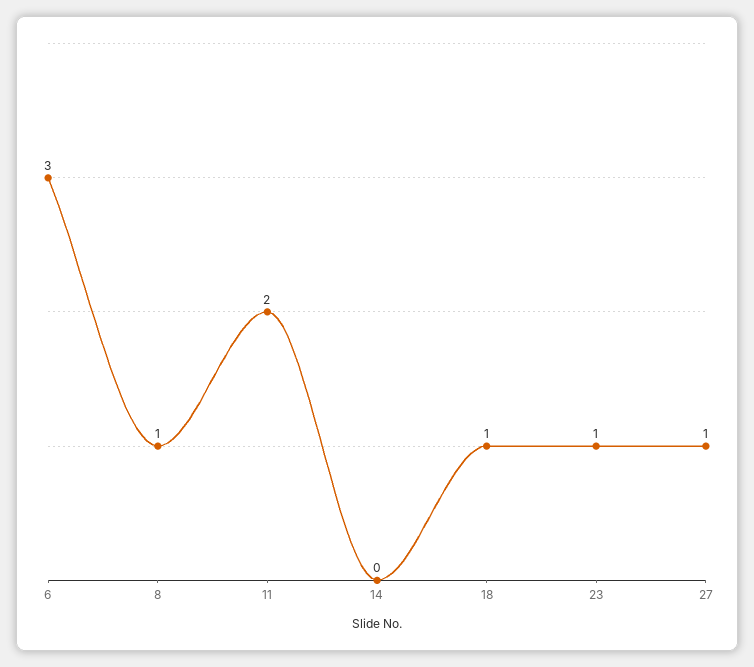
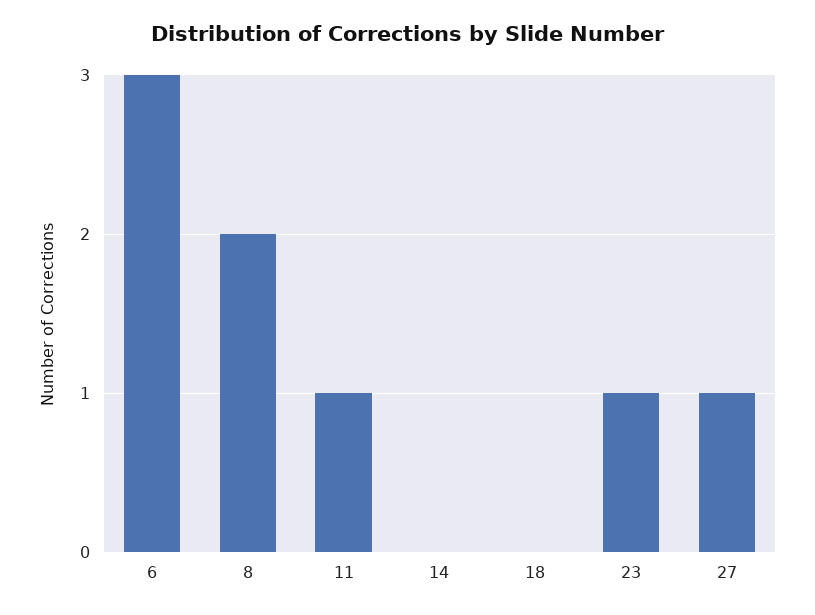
8: 1 -> 2
11: 2 -> 1
18: 1 -> 0

